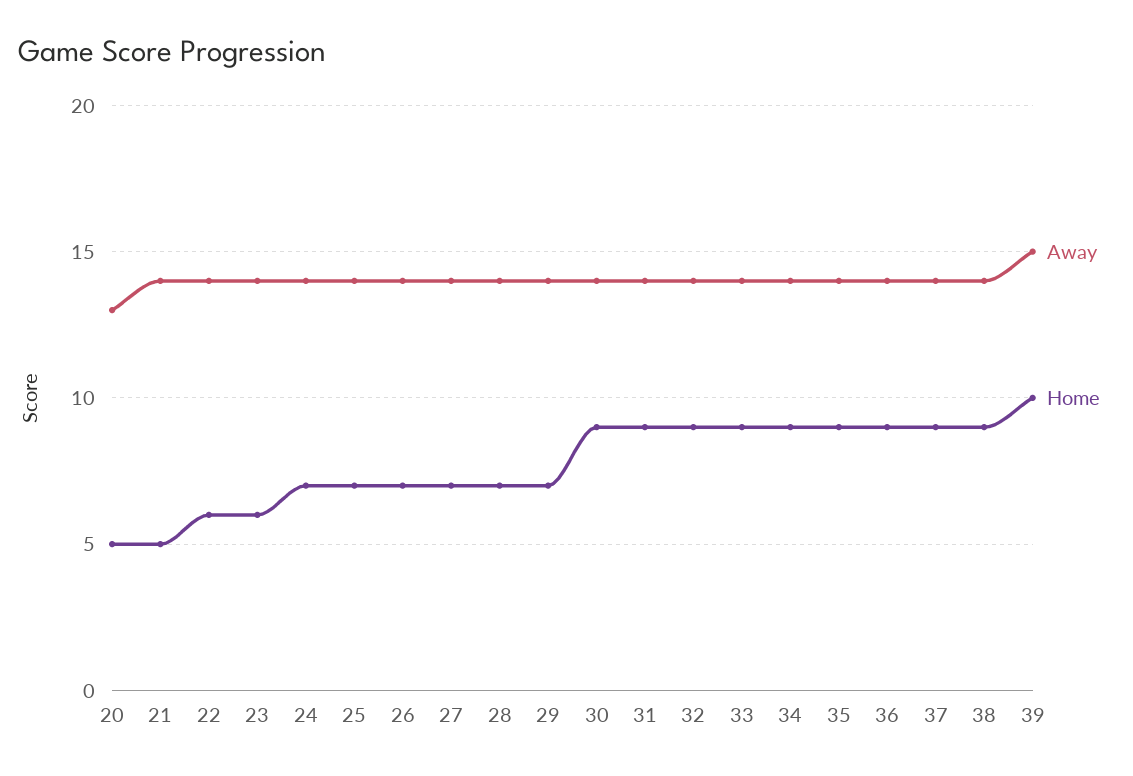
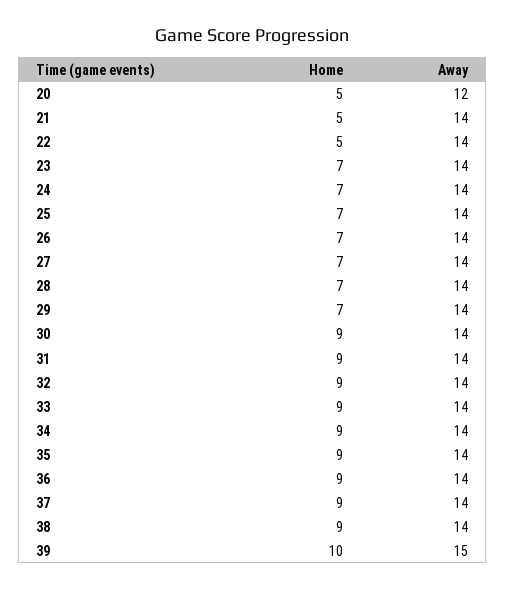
Away, 20: 13 -> 12
Home, 22: 6 -> 5
Home, 23: 6 -> 7

